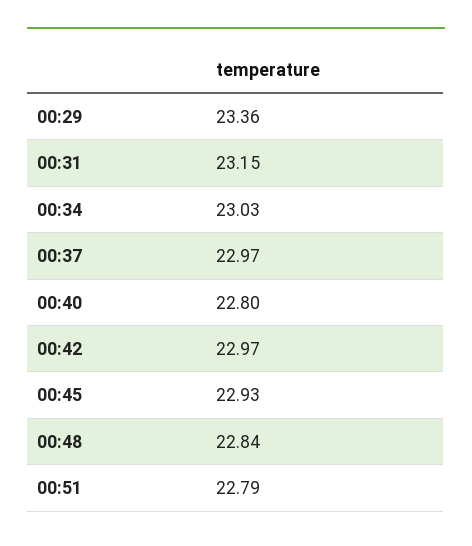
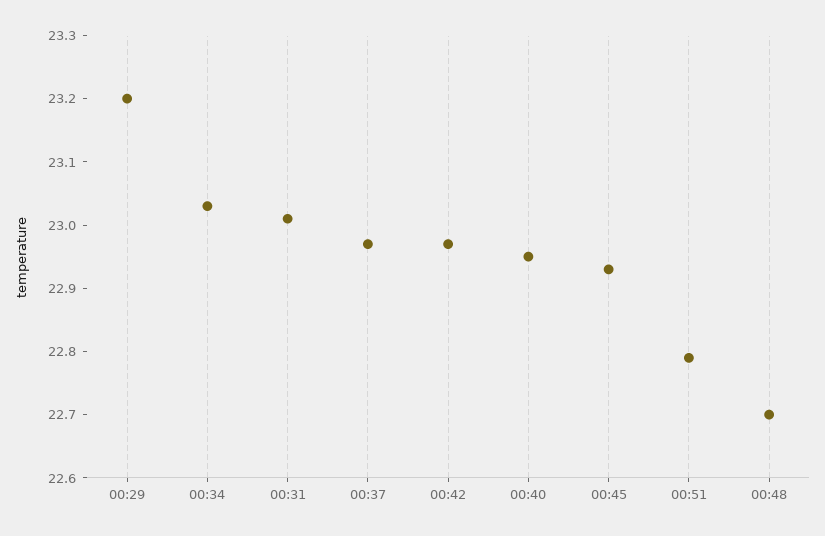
00:29: 23.36 -> 23.2
00:31: 23.15 -> 23
00:40: 22.8 -> 22.95
00:48: 22.84 -> 22.7

